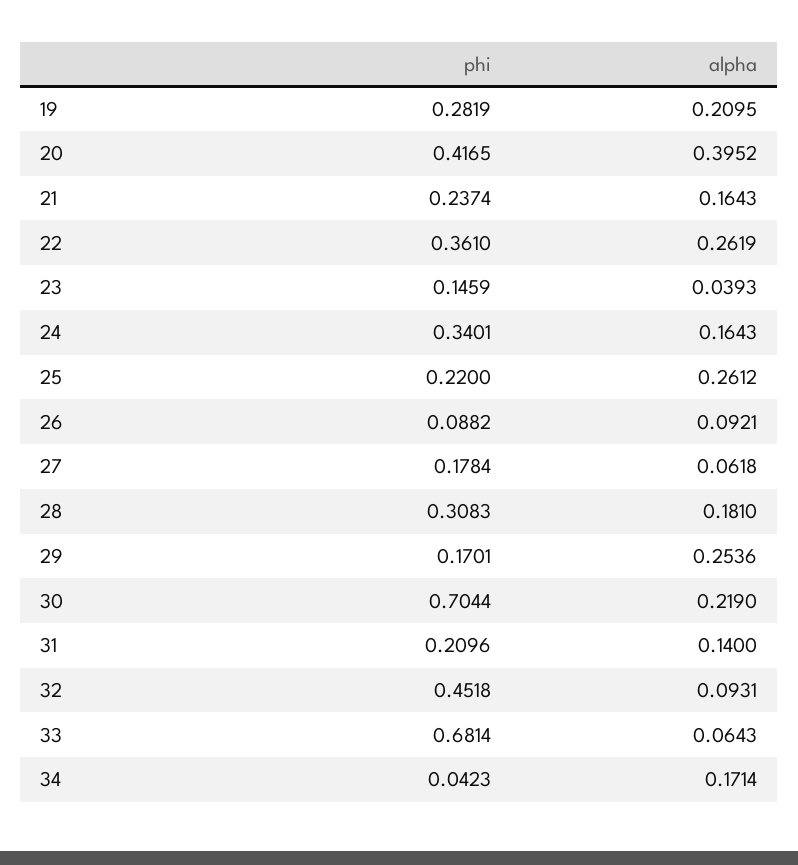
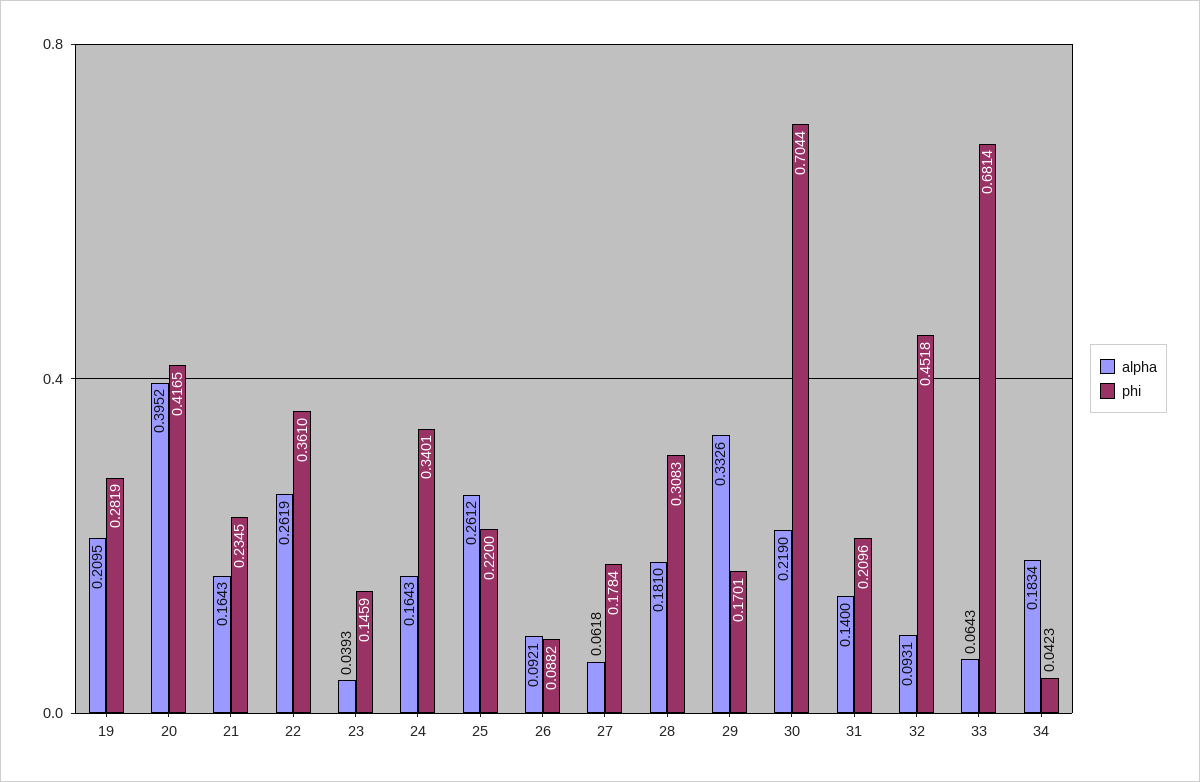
phi, 21: 0.2374 -> 0.2345
alpha, 29: 0.2536 -> 0.3326
alpha, 34: 0.1714 -> 0.1834

